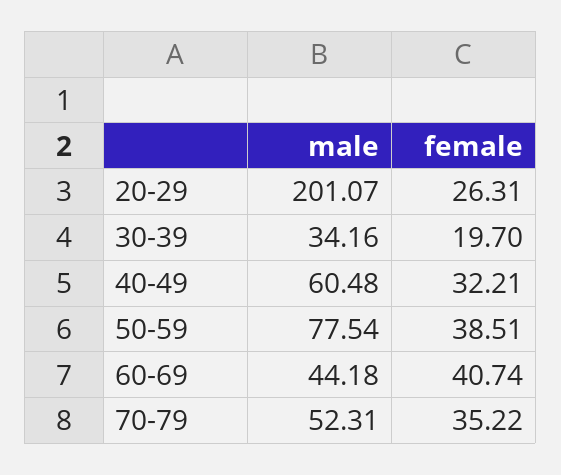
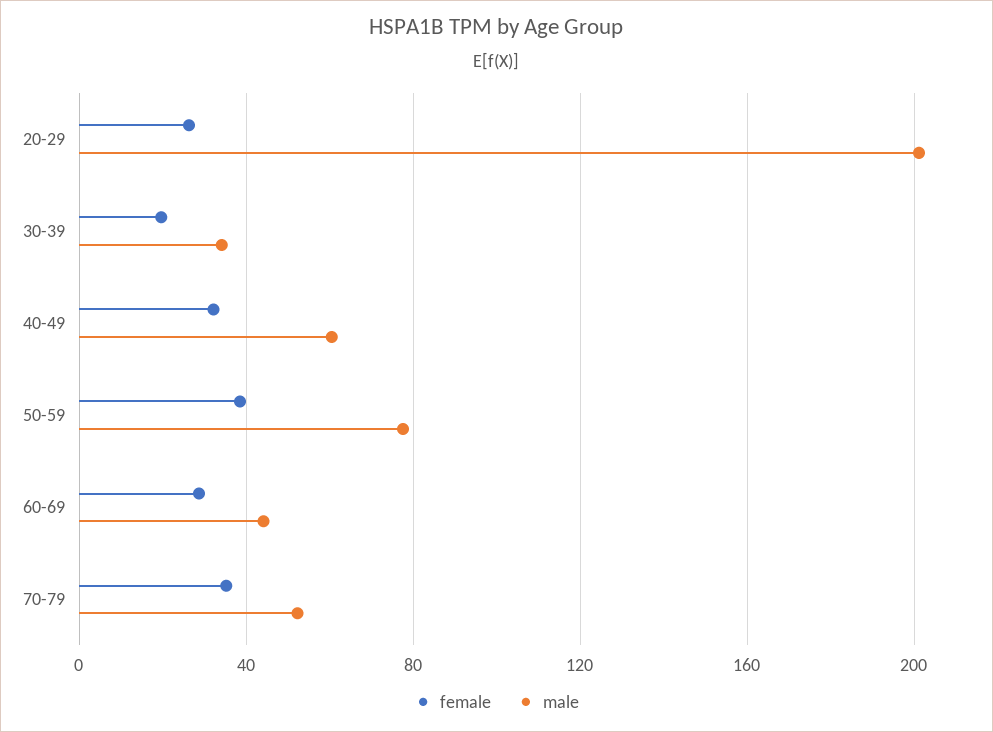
female, 60-69: 40.74 -> 30

